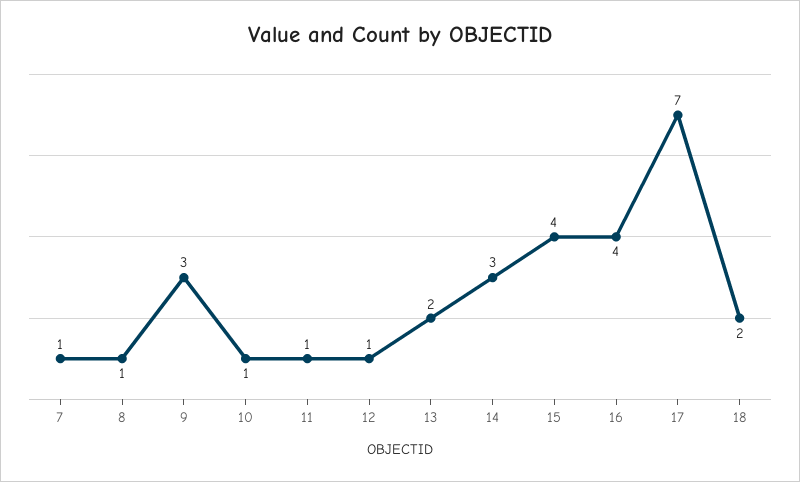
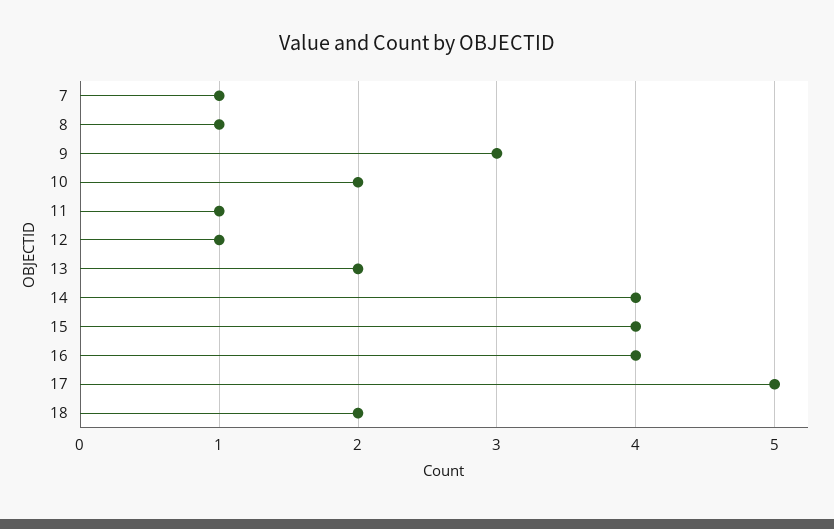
10: 1 -> 2
14: 3 -> 4
17: 7 -> 5

